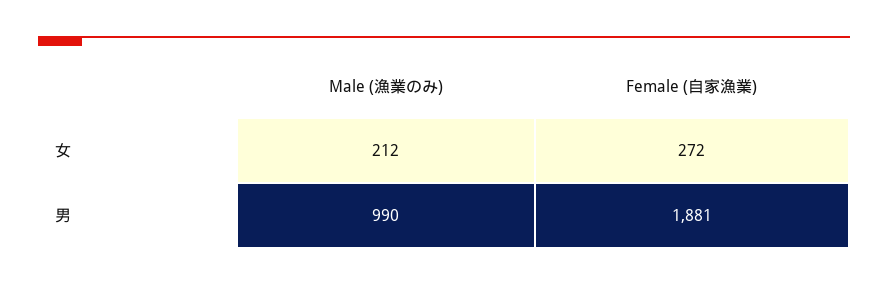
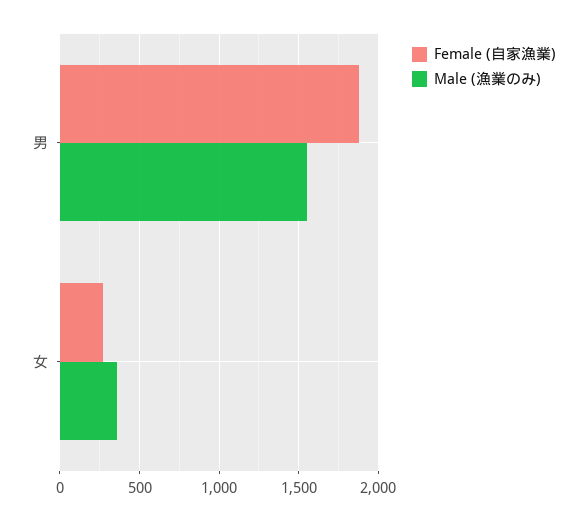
Male (漁業のみ), 女: 212 -> 350
Male (漁業のみ), 男: 990 -> 1550

